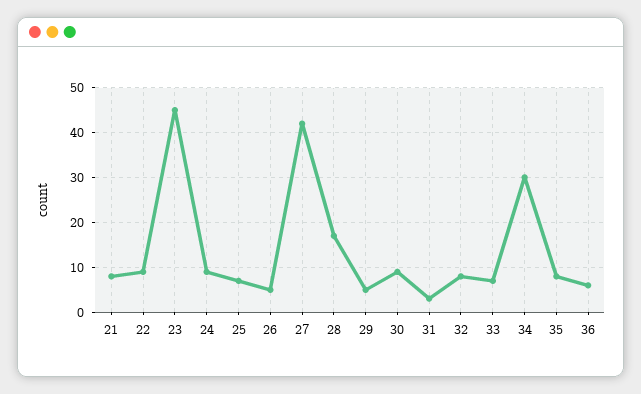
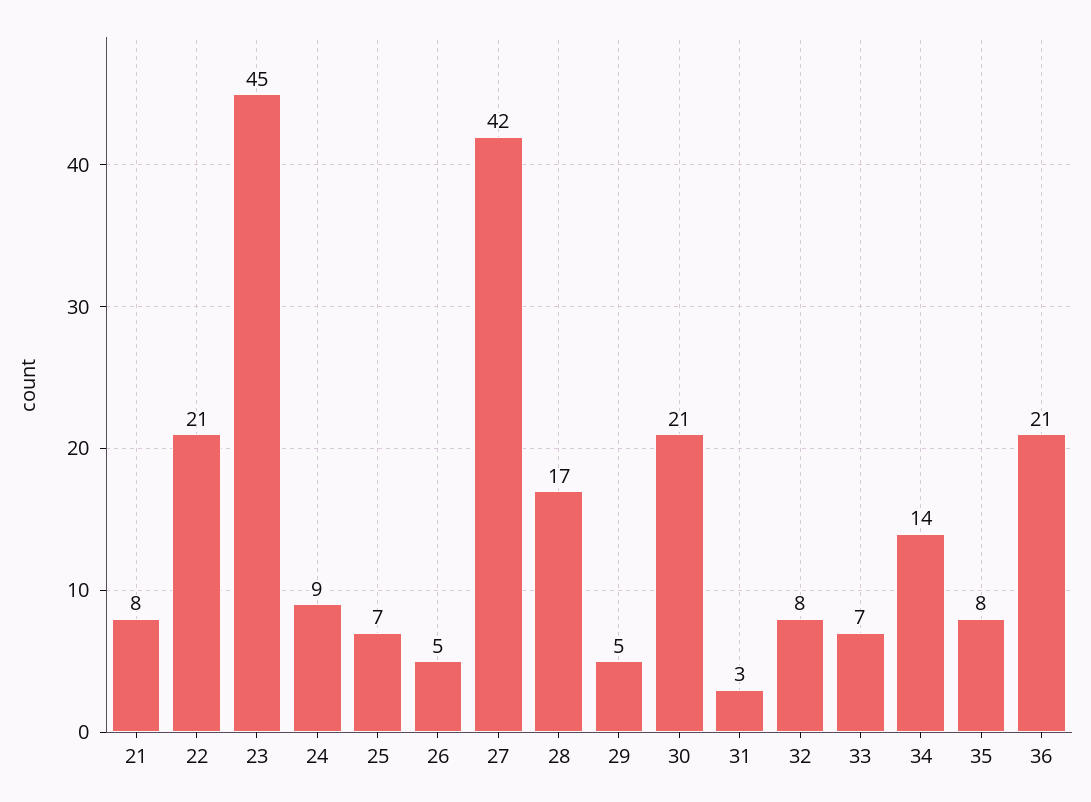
22: 10 -> 21
30: 10 -> 21
34: 30 -> 14
36: 5 -> 21

